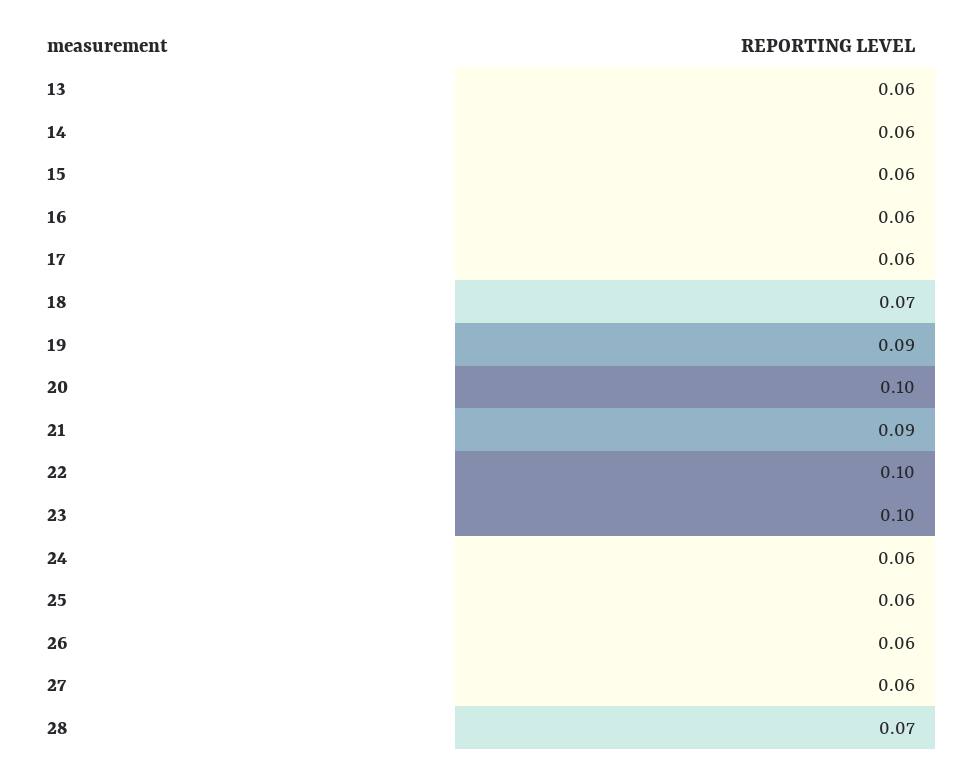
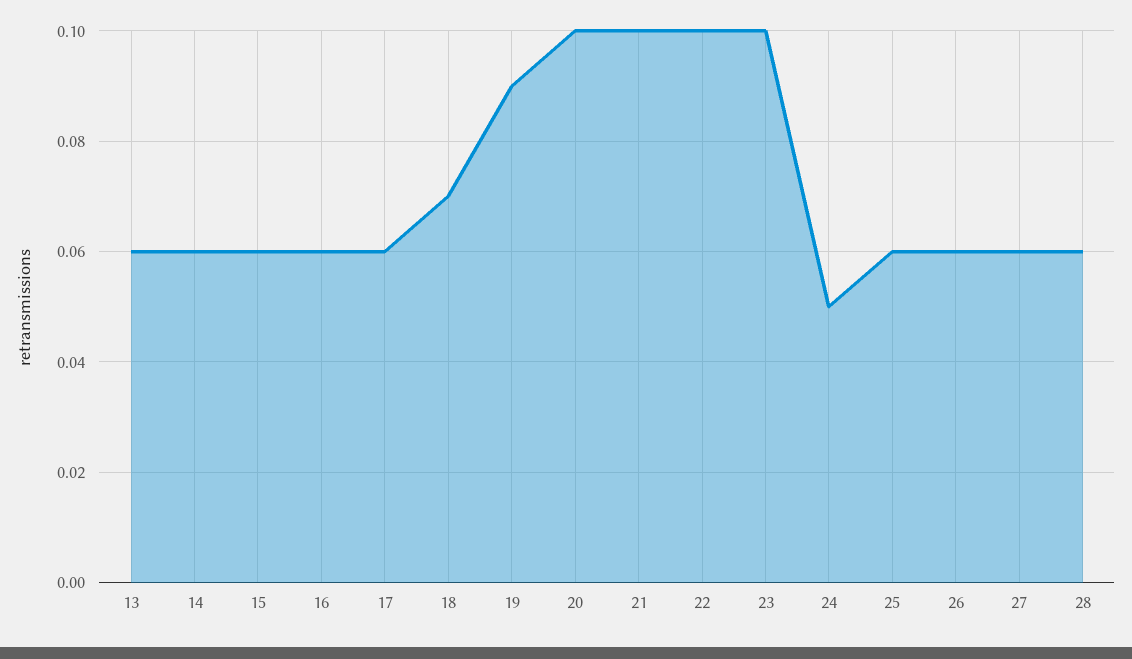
21: 0.09 -> 0.1
24: 0.06 -> 0.05
28: 0.07 -> 0.06

